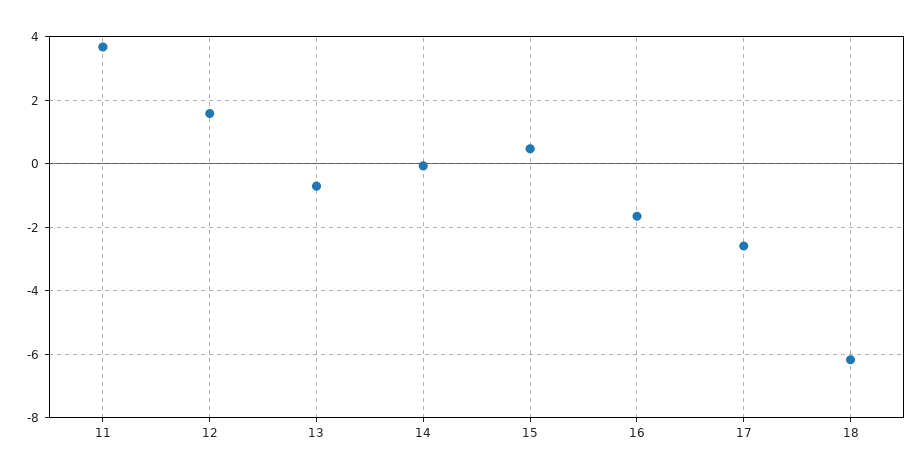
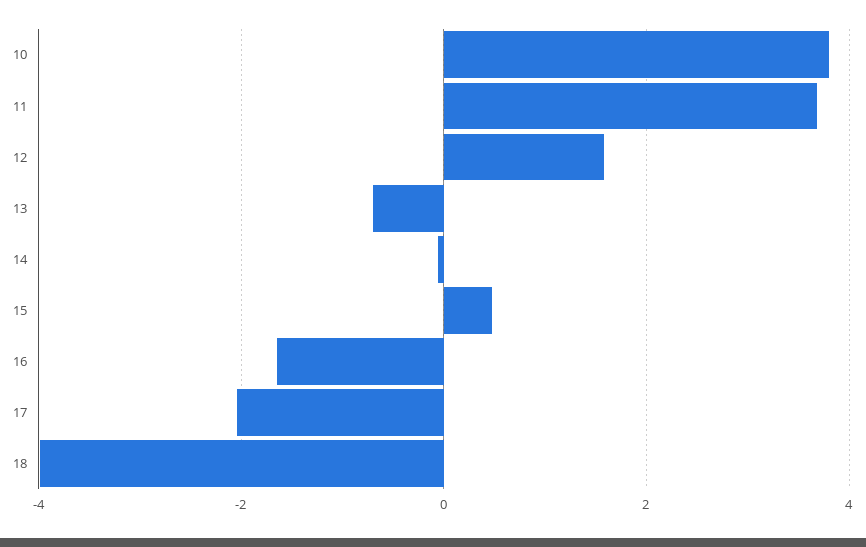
17: -2.6 -> -2
18: -6.2 -> -4
10: none -> 3.8

